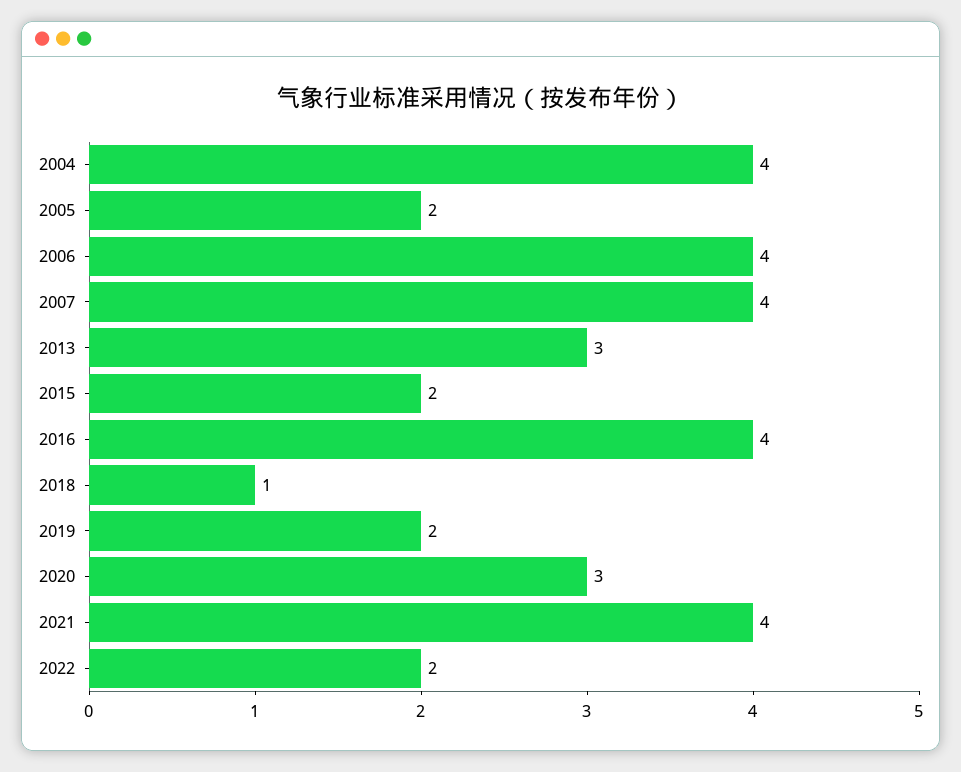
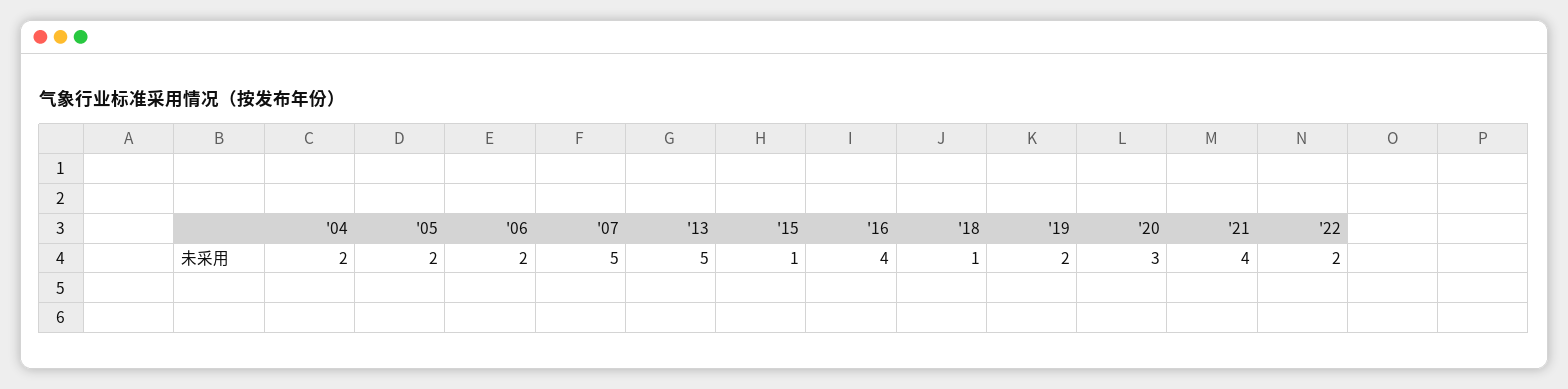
2004: 4 -> 2
2006: 4 -> 2
2007: 4 -> 5
2013: 3 -> 5
2015: 2 -> 1

